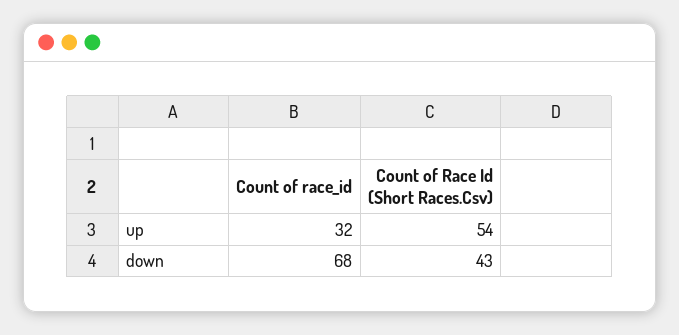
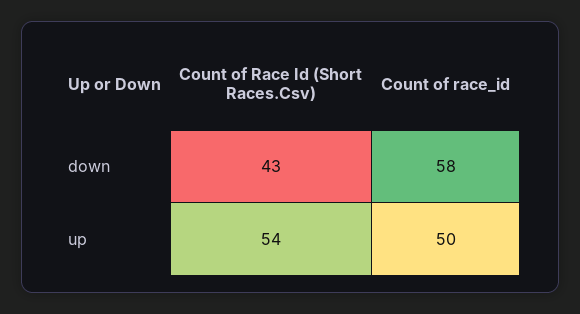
Count of race_id, up: 32 -> 50
Count of race_id, down: 68 -> 58

